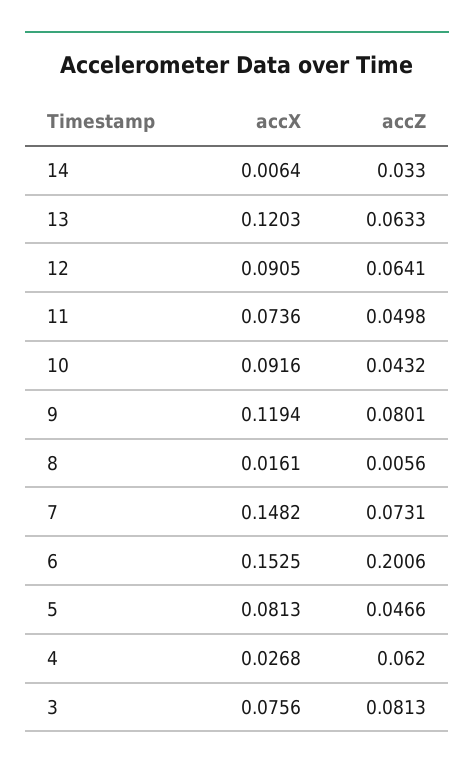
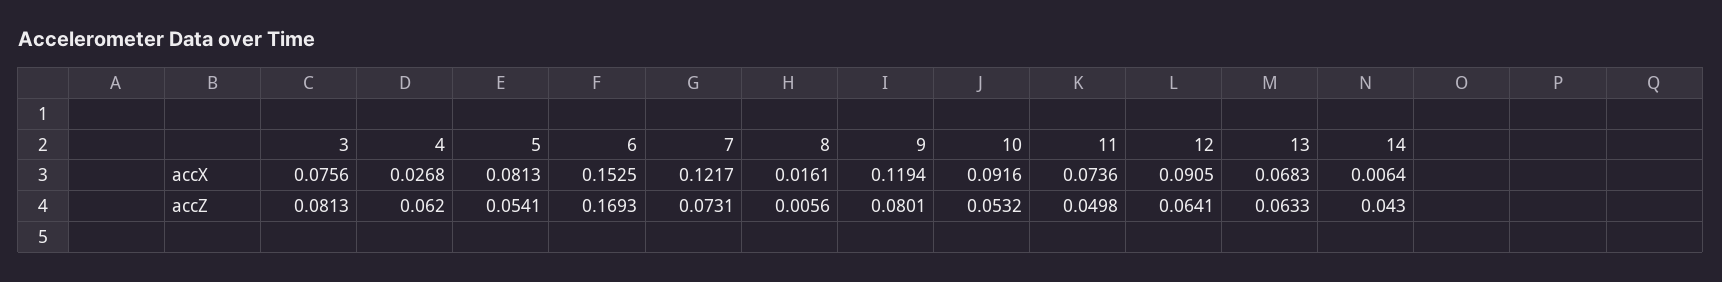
accZ, 14: 0.033 -> 0.043
accX, 13: 0.1203 -> 0.0683
accZ, 10: 0.0432 -> 0.0532
accX, 7: 0.1482 -> 0.1217
accZ, 6: 0.2006 -> 0.1693
accZ, 5: 0.0466 -> 0.0541

